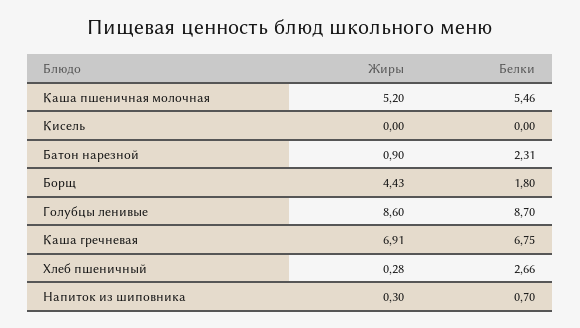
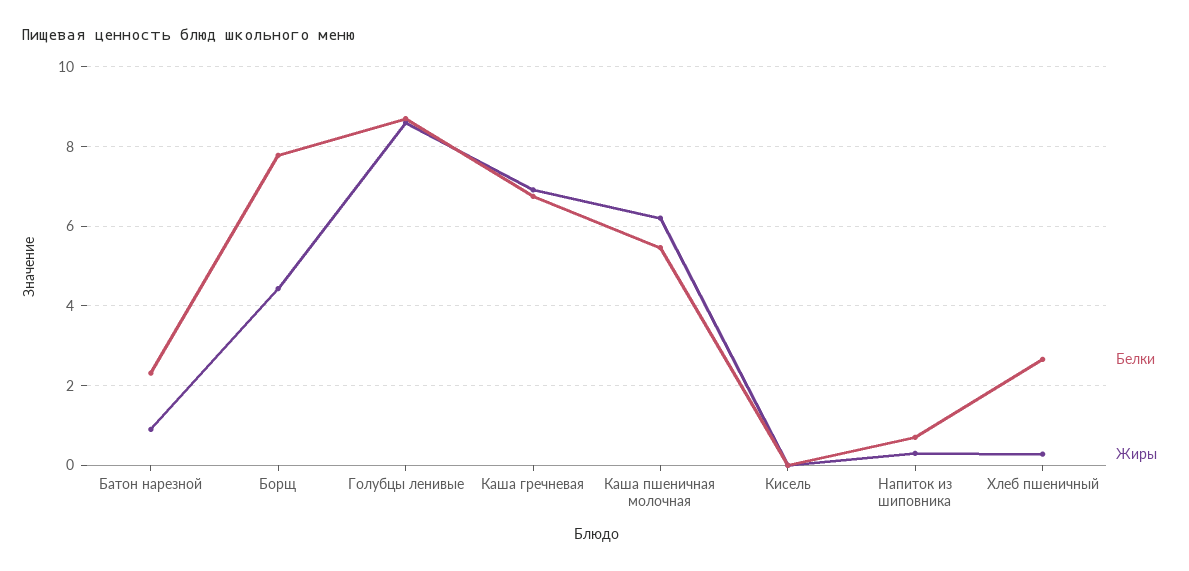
Жиры, Каша пшеничная молочная: 5.2 -> 6.2
Белки, Борщ: 1.8 -> 7.8

